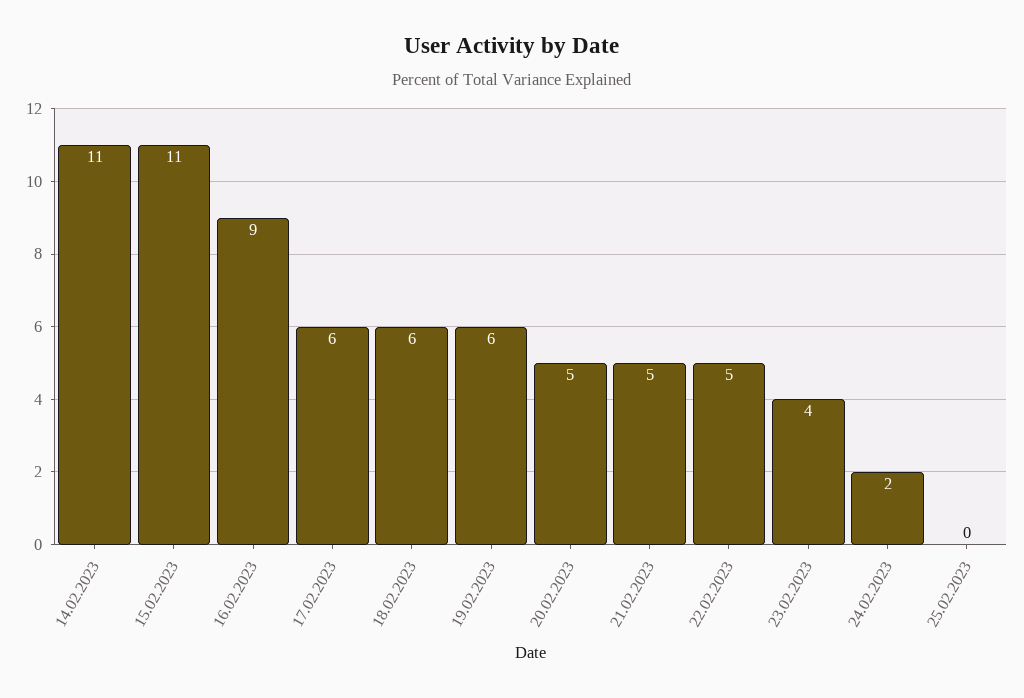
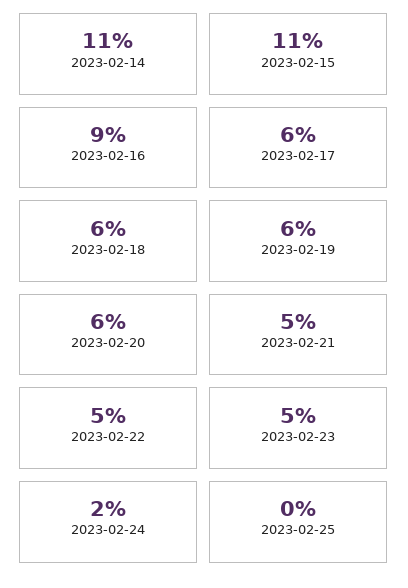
20.02.2023: 5 -> 6
23.02.2023: 4 -> 5

